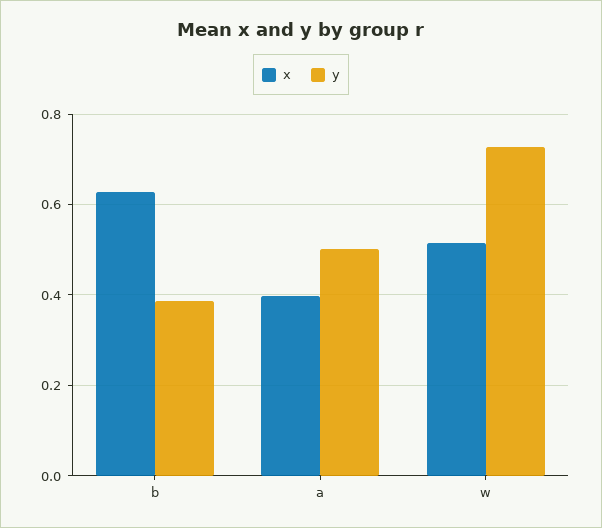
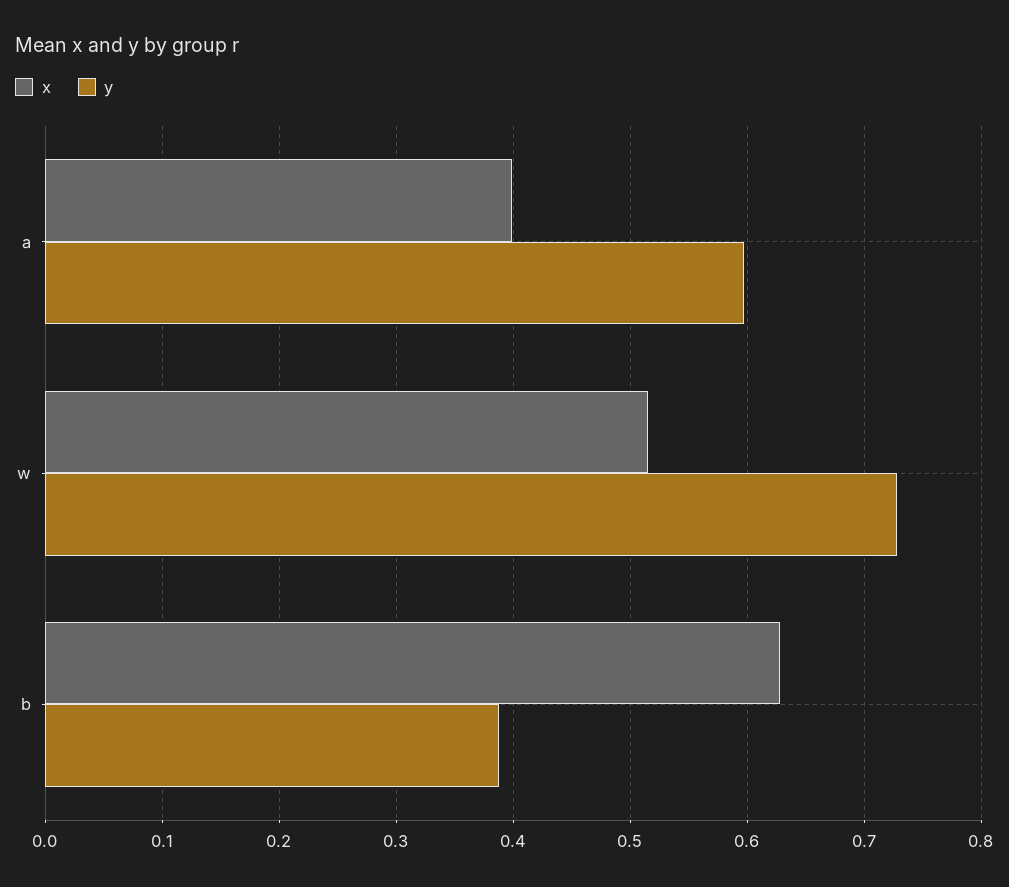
y, a: 0.5 -> 0.6

